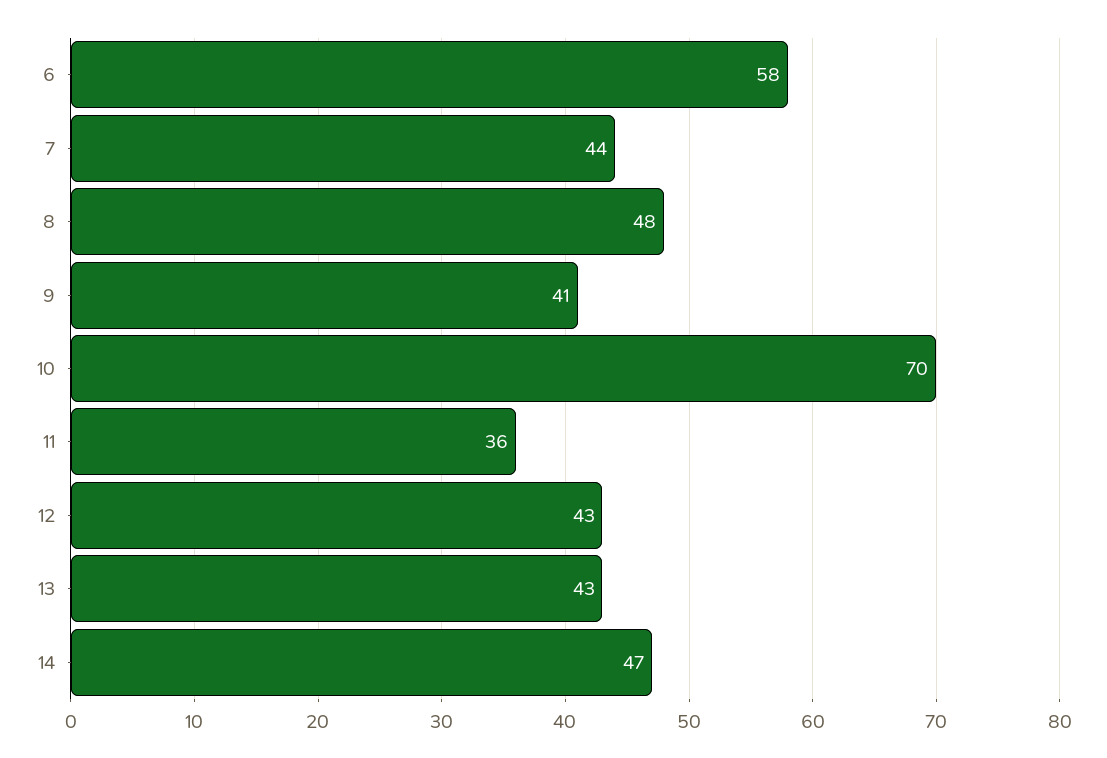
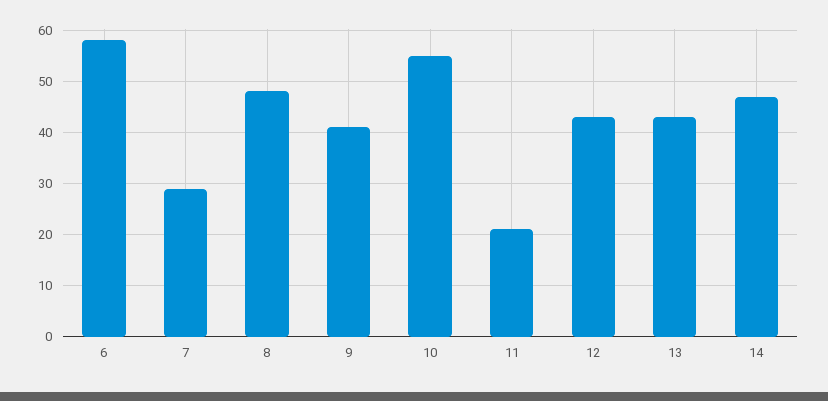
7: 44 -> 30
10: 70 -> 55
11: 36 -> 20

